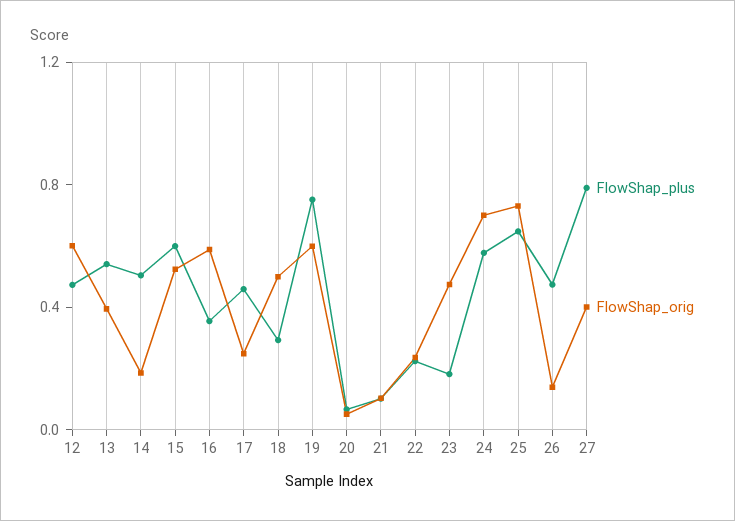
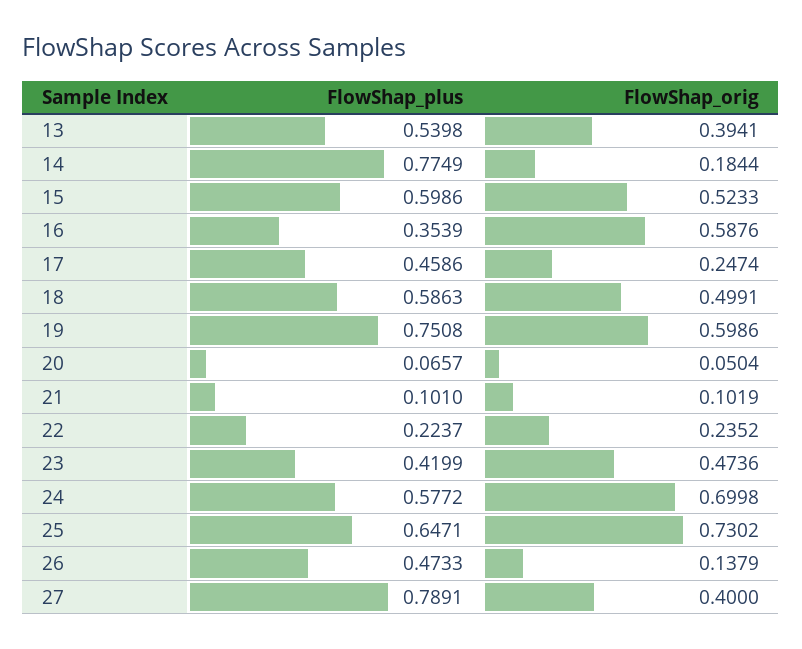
FlowShap_plus, 12: 0.5 -> none
FlowShap_orig, 12: 0.6 -> none
FlowShap_plus, 14: 0.5 -> 0.7749
FlowShap_plus, 18: 0.3 -> 0.5863
FlowShap_plus, 23: 0.2 -> 0.4199

